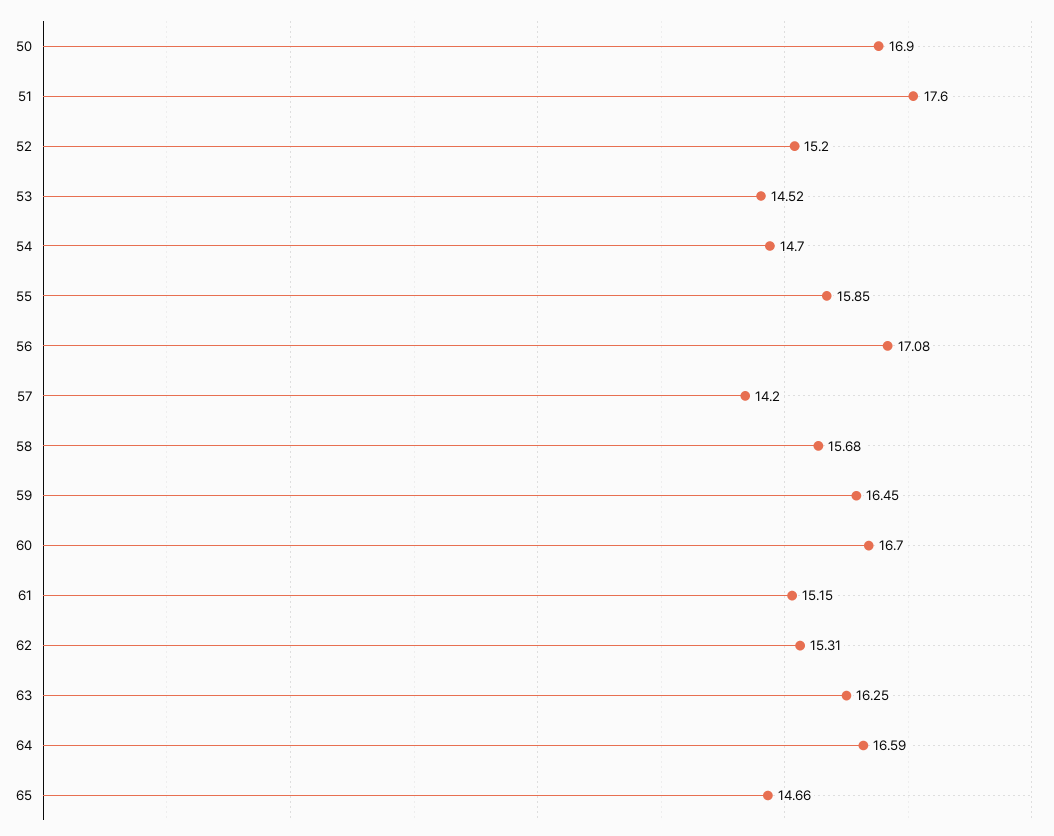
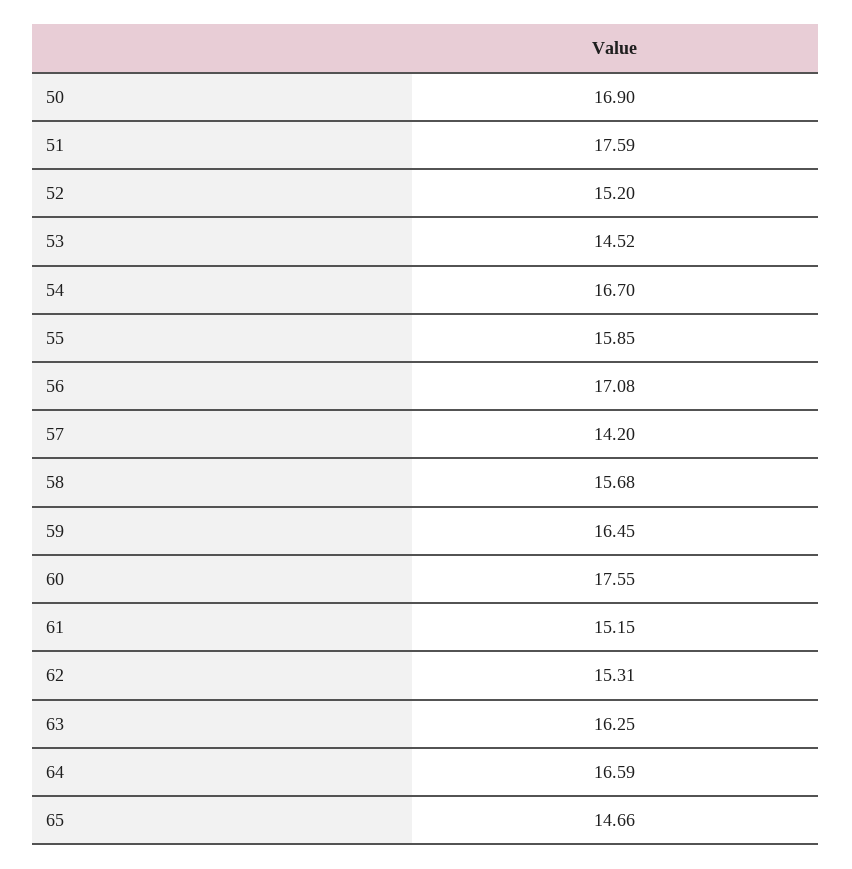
51: 17.6 -> 17.59
54: 14.7 -> 16.7
60: 16.7 -> 17.55

